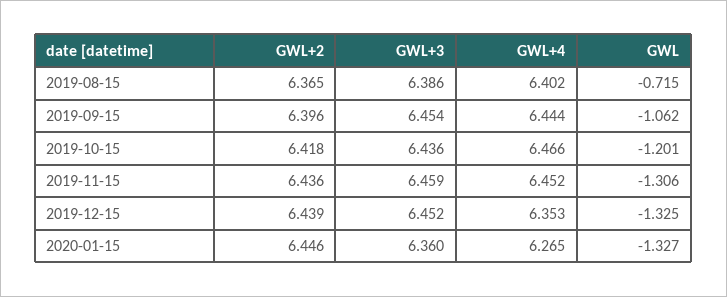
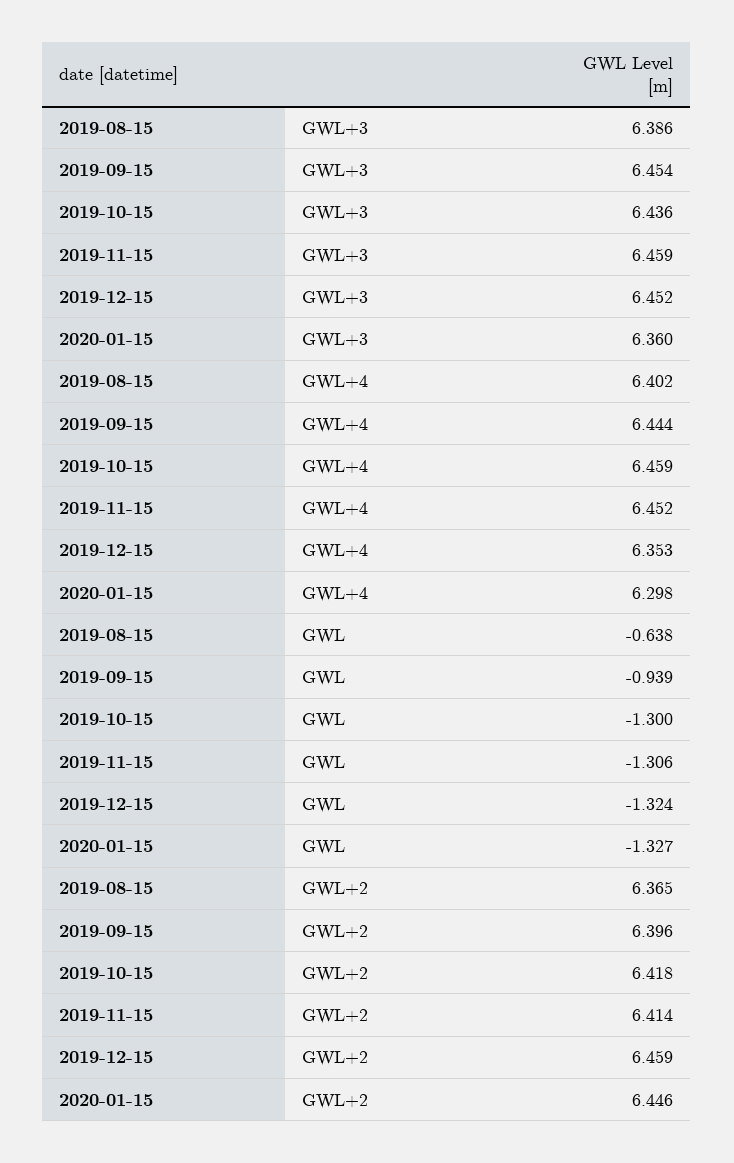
GWL, 2019-08-15: -0.715 -> -0.638
GWL, 2019-09-15: -1.062 -> -0.939
GWL+4, 2019-10-15: 6.466 -> 6.459
GWL, 2019-10-15: -1.201 -> -1.3
GWL+2, 2019-11-15: 6.436 -> 6.414
GWL+2, 2019-12-15: 6.439 -> 6.459
GWL, 2019-12-15: -1.325 -> -1.324
GWL+4, 2020-01-15: 6.265 -> 6.298

